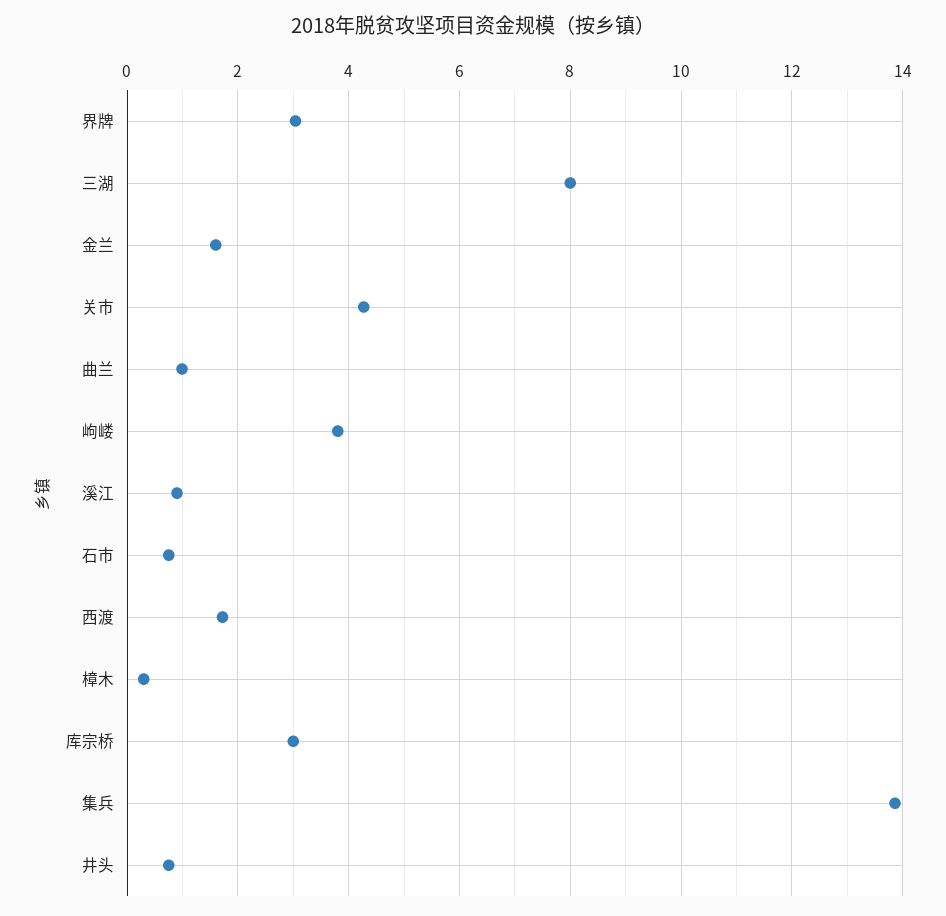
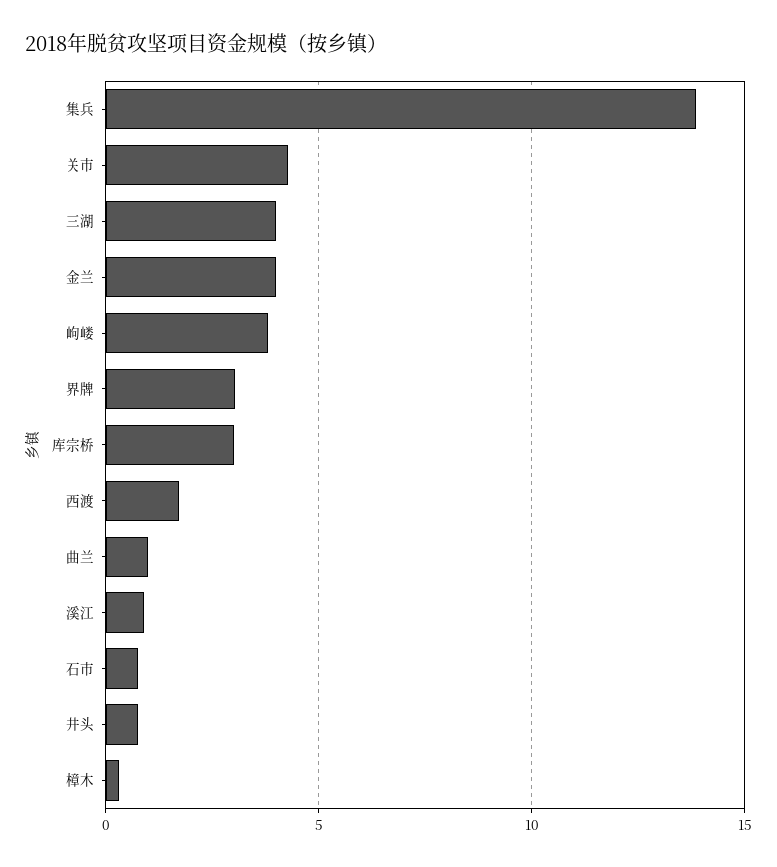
三湖: 8 -> 4
金兰: 1.6 -> 4

